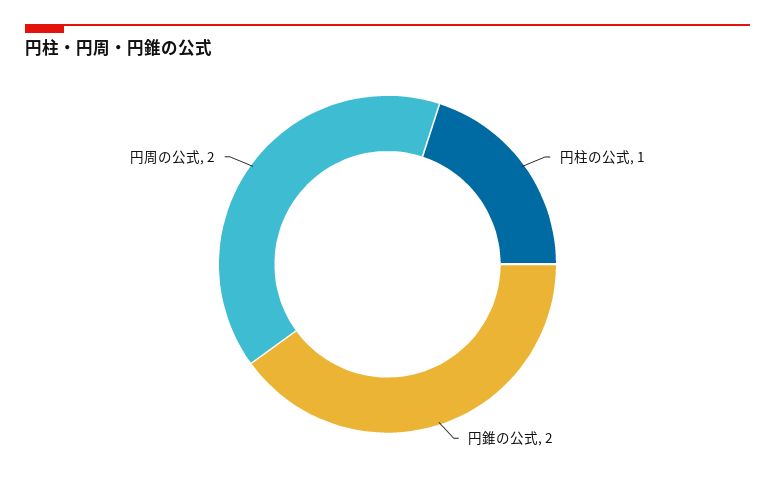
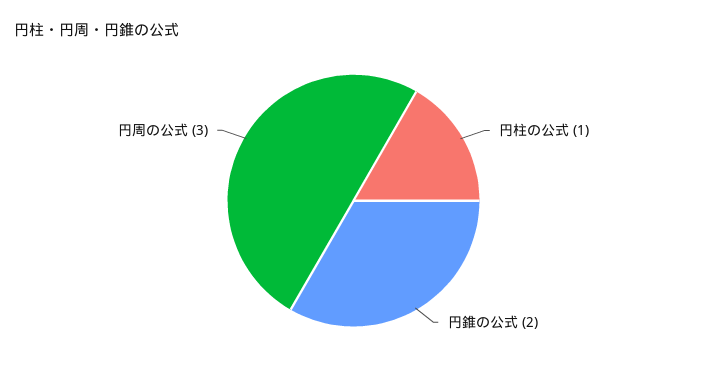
円周の公式: 2 -> 3

